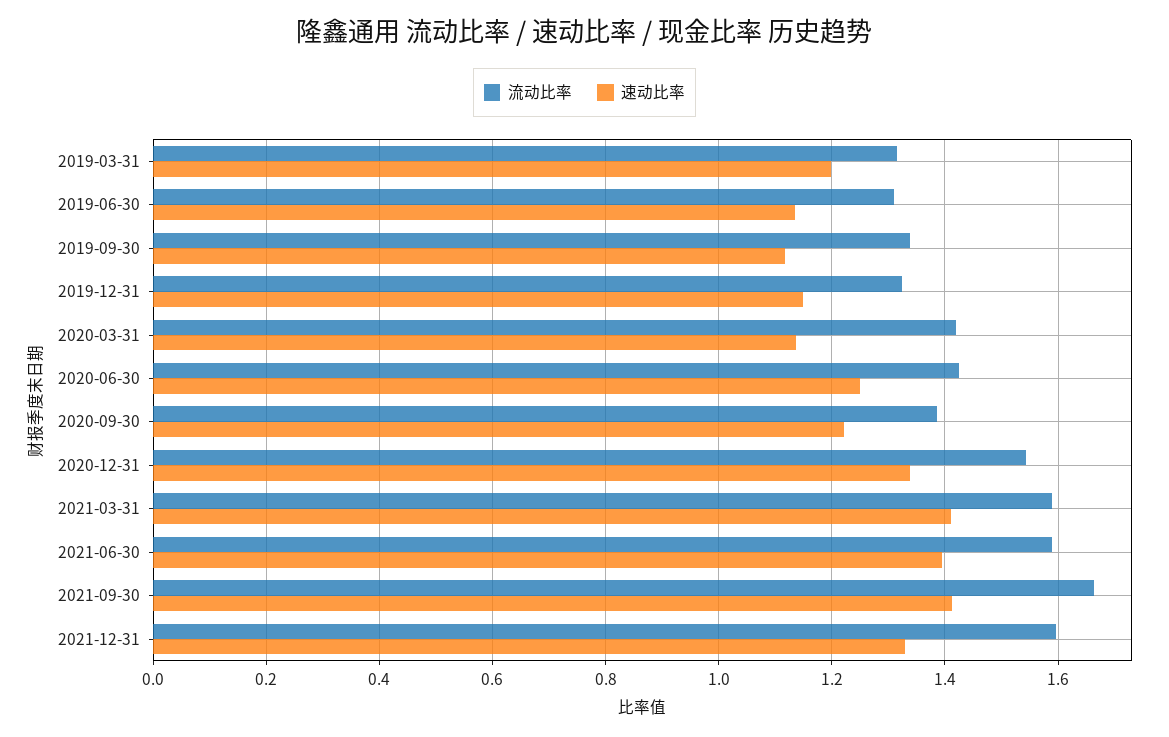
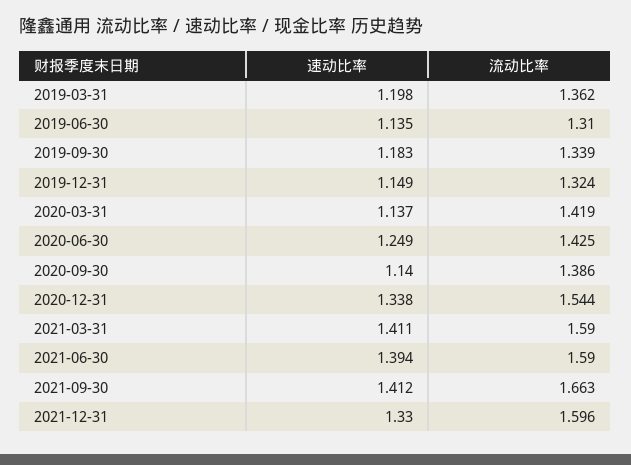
流动比率, 2019-03-31: 1.32 -> 1.362
速动比率, 2019-09-30: 1.12 -> 1.183
速动比率, 2020-09-30: 1.22 -> 1.14

